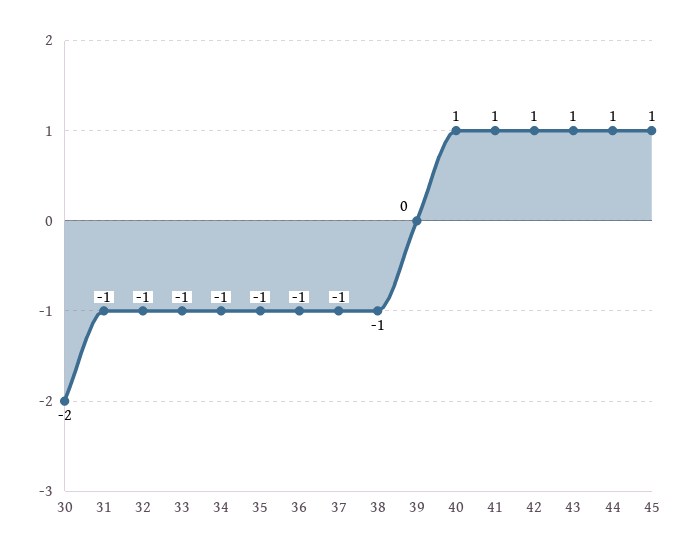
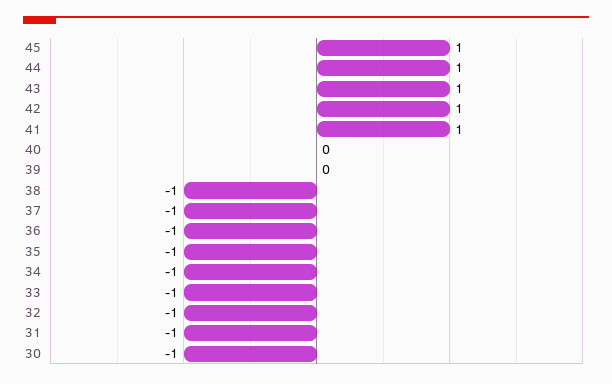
30: -2 -> -1
40: 1 -> 0

